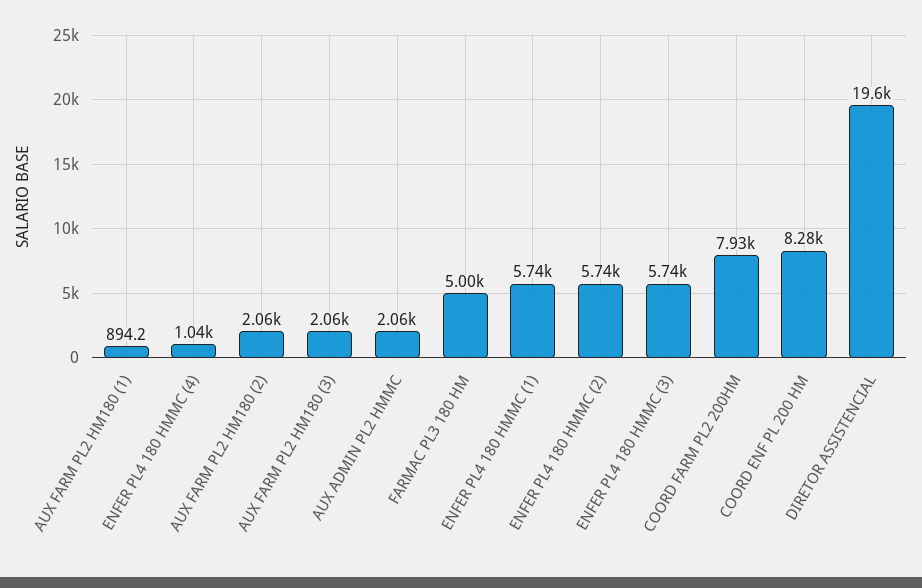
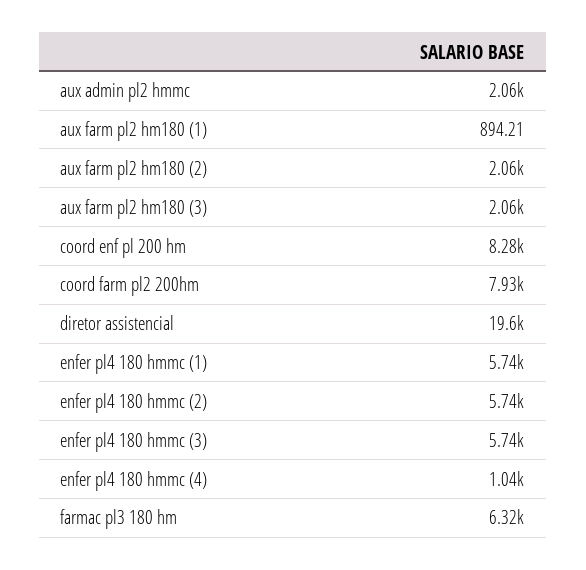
FARMAC PL3 180 HM: 5000 -> 6320

